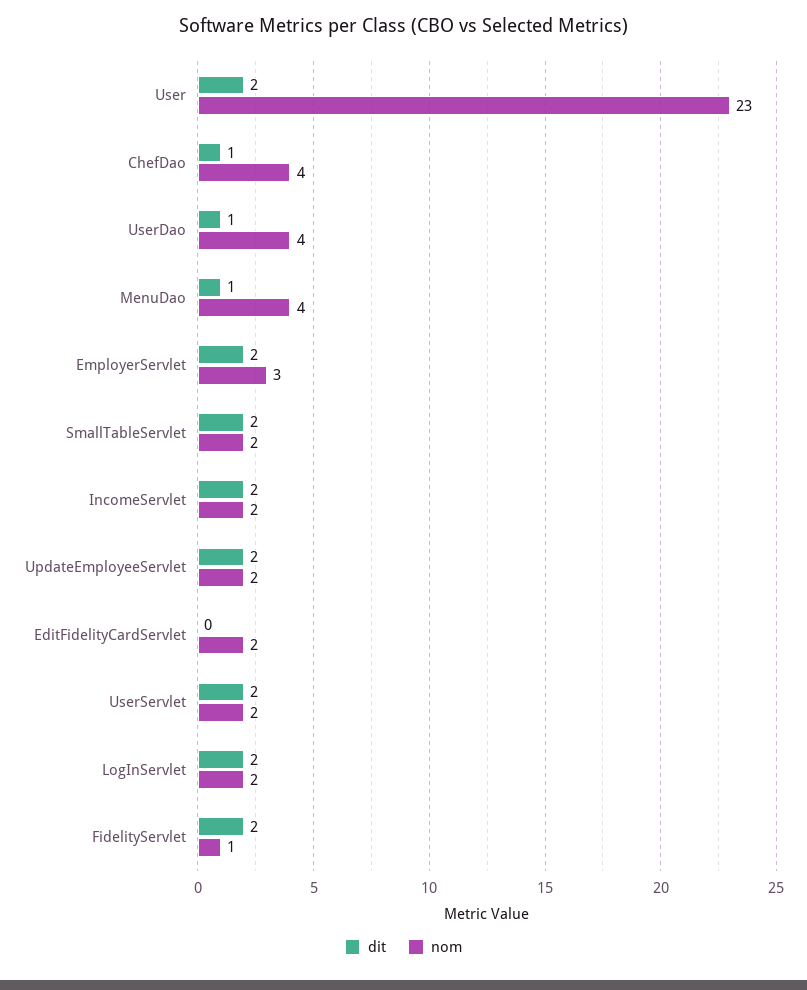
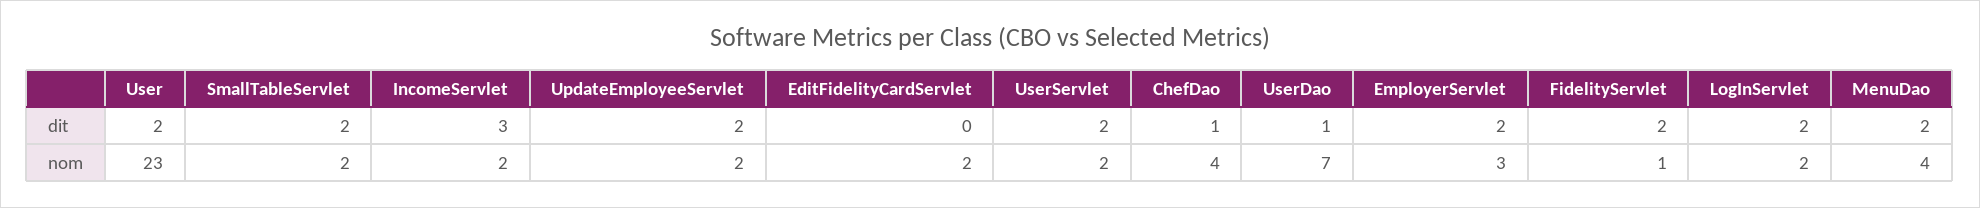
nom, UserDao: 4 -> 7
dit, MenuDao: 1 -> 2
dit, IncomeServlet: 2 -> 3

